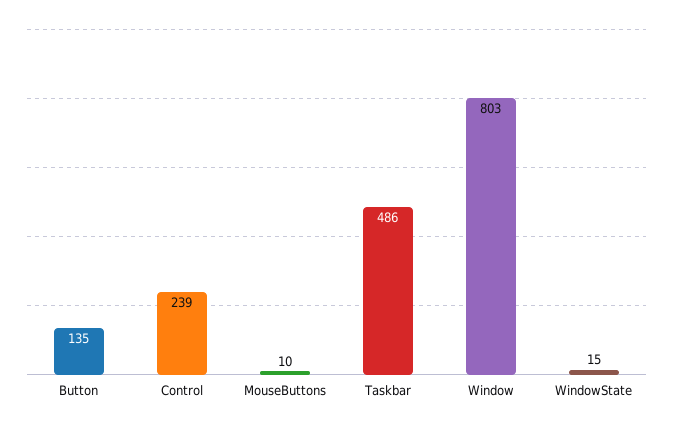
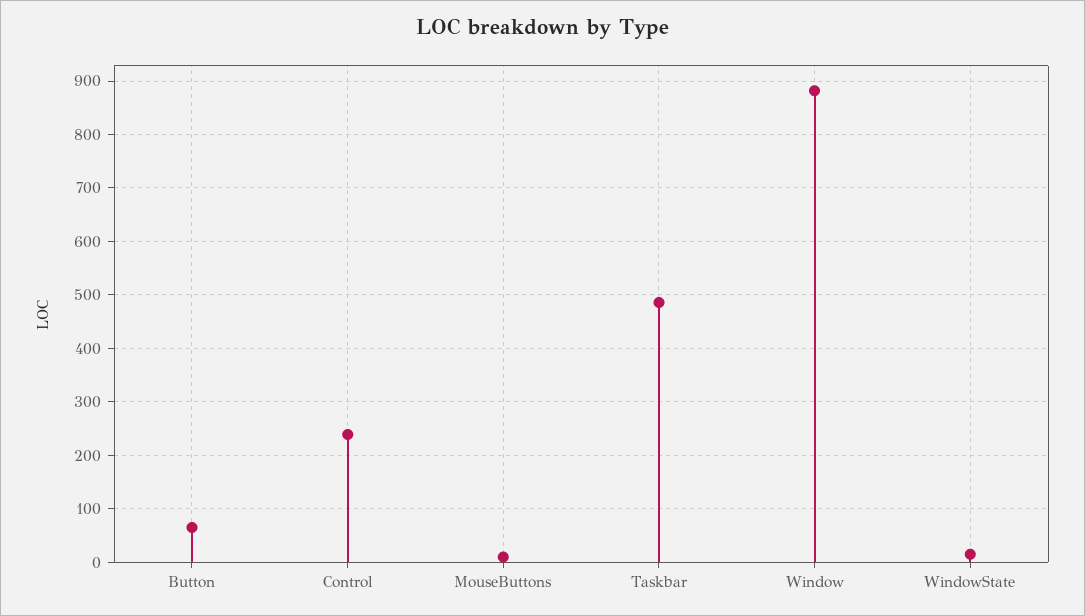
Button: 135 -> 60
Window: 803 -> 880

